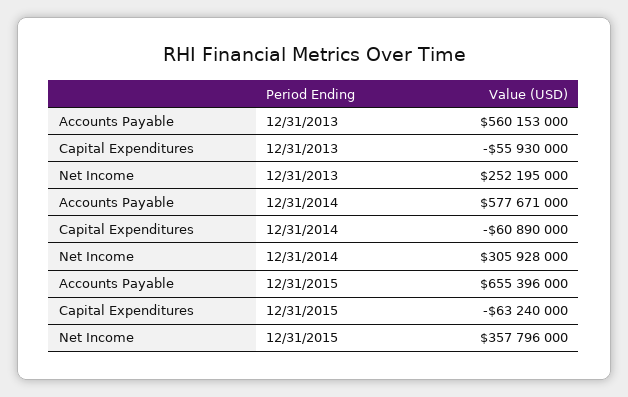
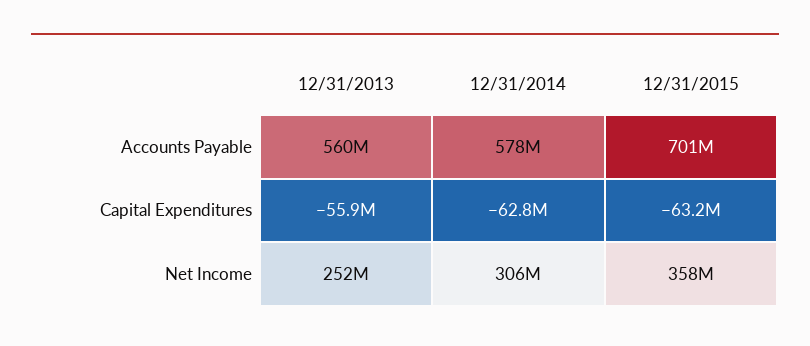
Capital Expenditures, 12/31/2014: -60890000 -> -62800000
Accounts Payable, 12/31/2015: 655396000 -> 701000000

